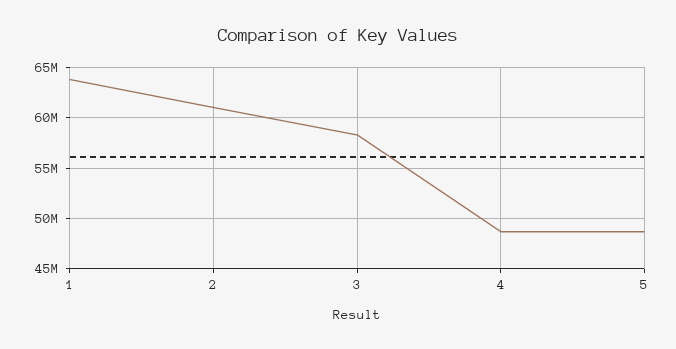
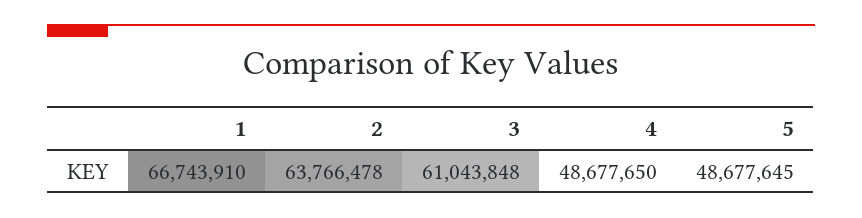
1: 64000000 -> 66743910
2: 61000000 -> 63766478
3: 58000000 -> 61043848

